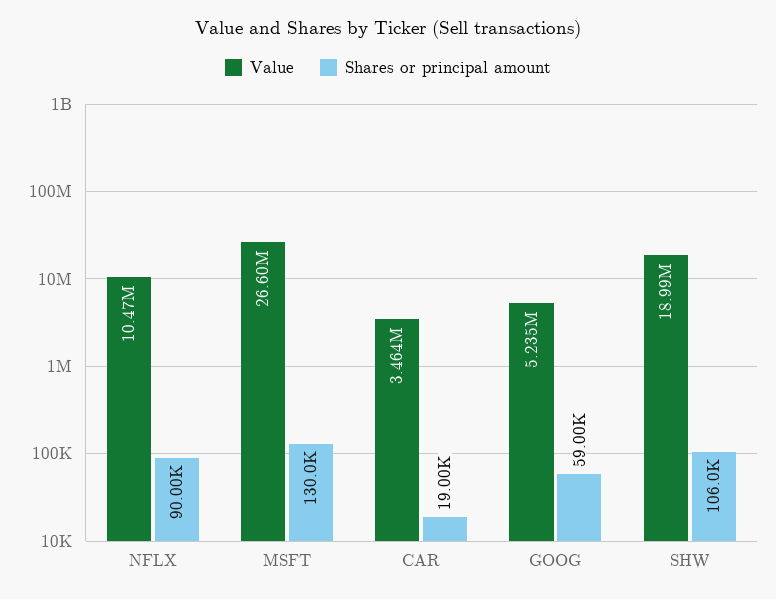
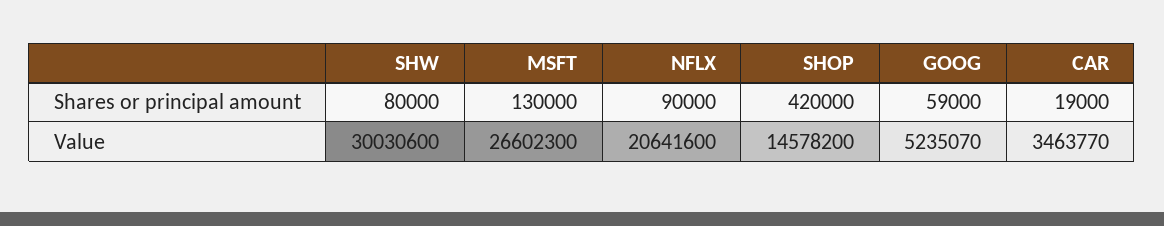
Value, NFLX: 10470000 -> 20641600
Value, SHW: 18990000 -> 30030600
Shares or principal amount, SHW: 106000 -> 80000
Shares or principal amount, SHOP: none -> 420000
Value, SHOP: none -> 14578200

